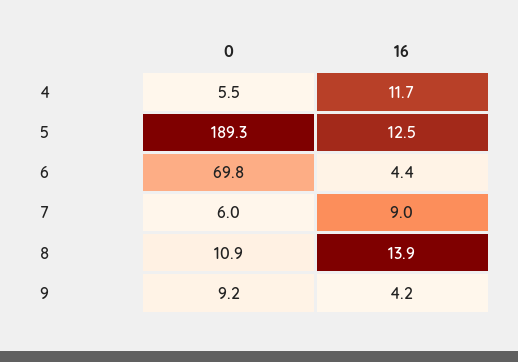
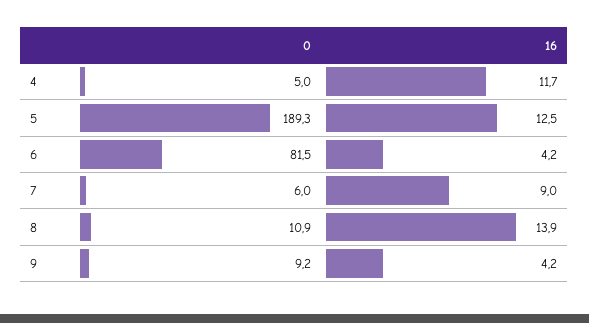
0, 4: 5.5 -> 5
0, 6: 69.8 -> 81.5
16, 6: 4.4 -> 4.2

